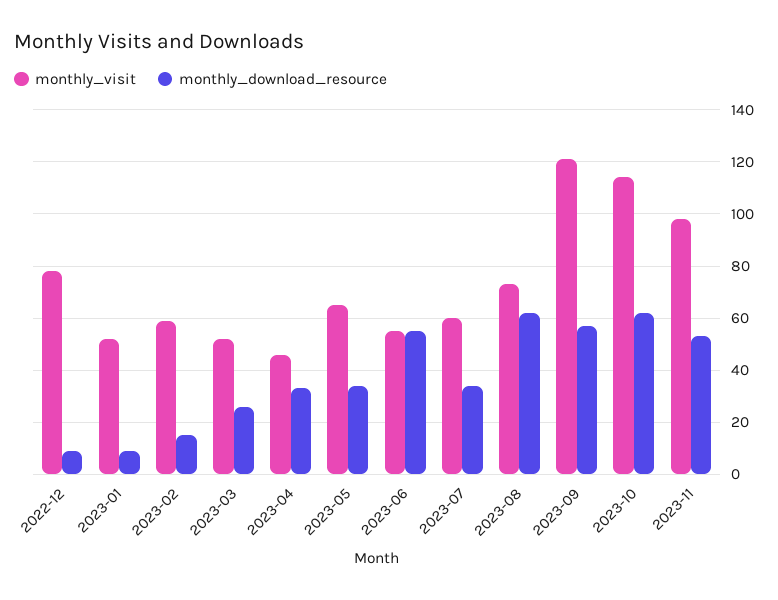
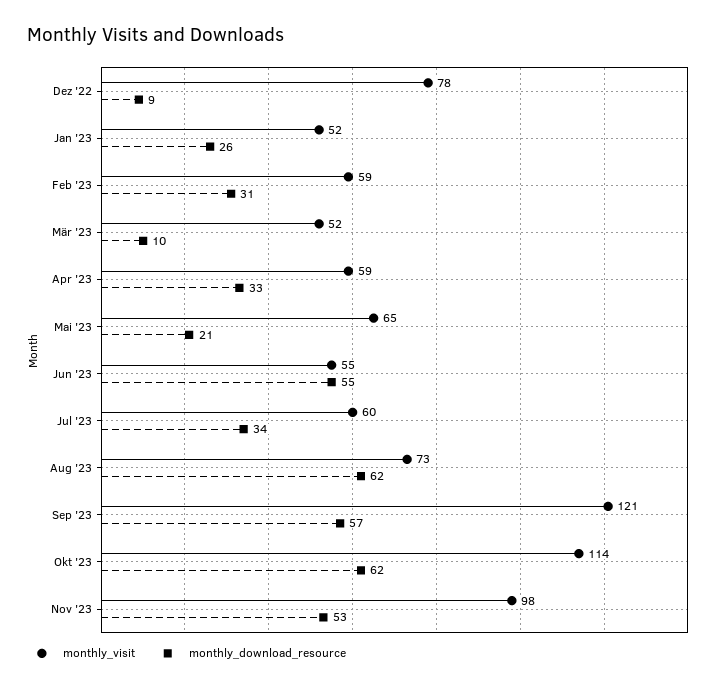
monthly_download_resource, 2023-01: 10 -> 26
monthly_download_resource, 2023-02: 15 -> 31
monthly_download_resource, 2023-03: 25 -> 10
monthly_visit, 2023-04: 45 -> 59
monthly_download_resource, 2023-05: 35 -> 21

